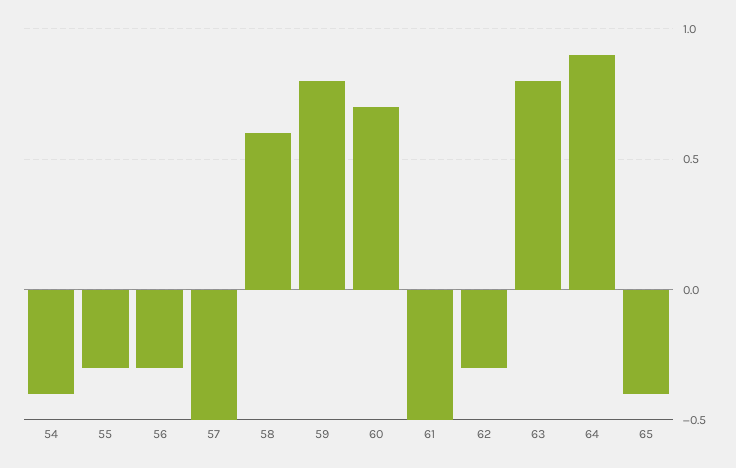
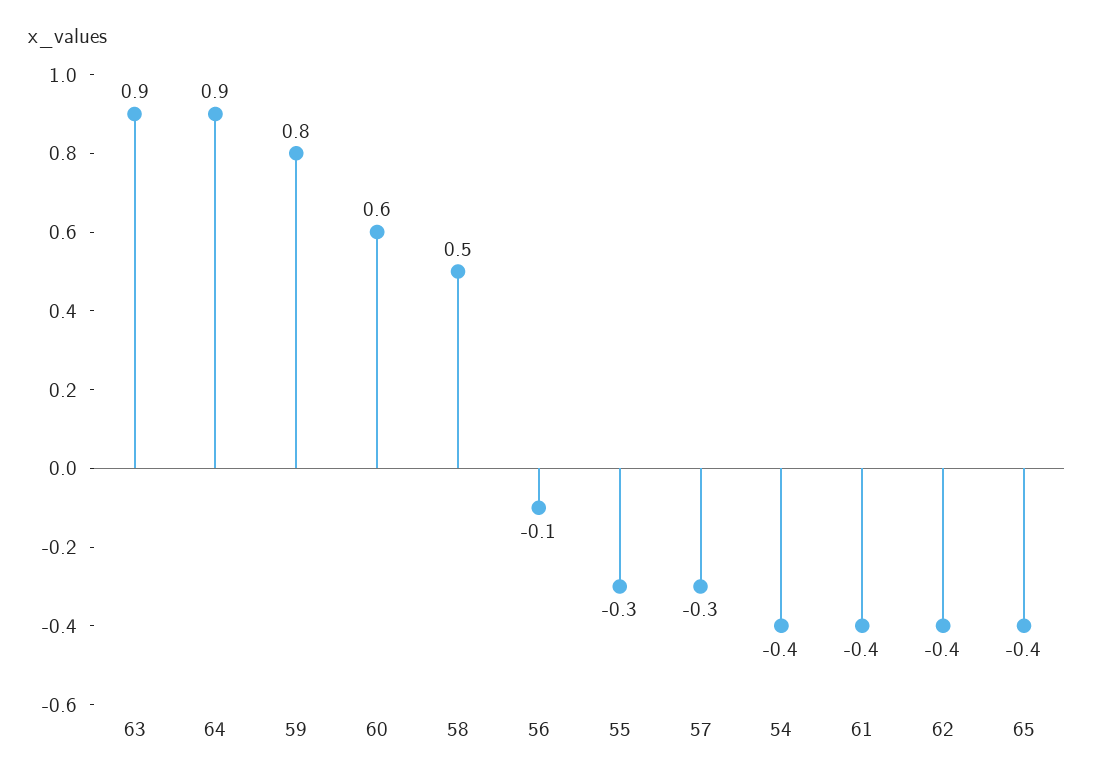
56: -0.3 -> -0.1
57: -0.5 -> -0.3
58: 0.6 -> 0.5
60: 0.7 -> 0.6
61: -0.5 -> -0.4
62: -0.3 -> -0.4
63: 0.8 -> 0.9

